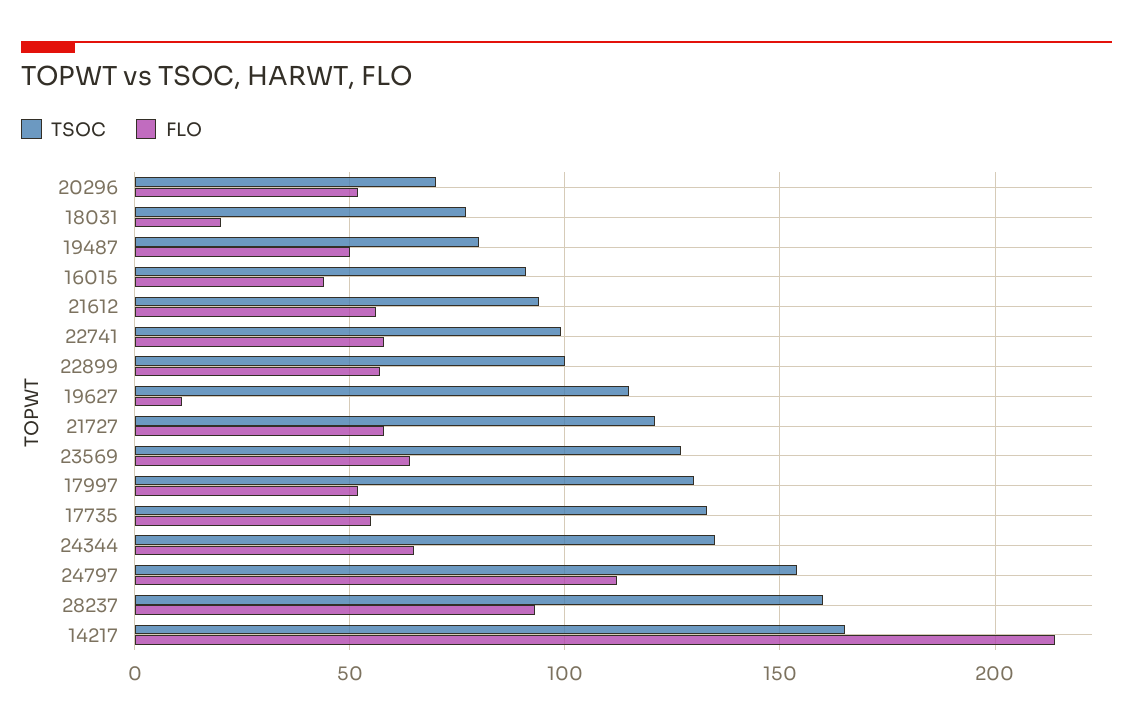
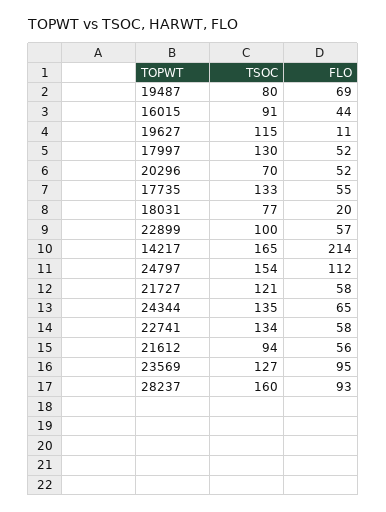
FLO, 19487: 50 -> 69
TSOC, 22741: 100 -> 134
FLO, 23569: 65 -> 95

